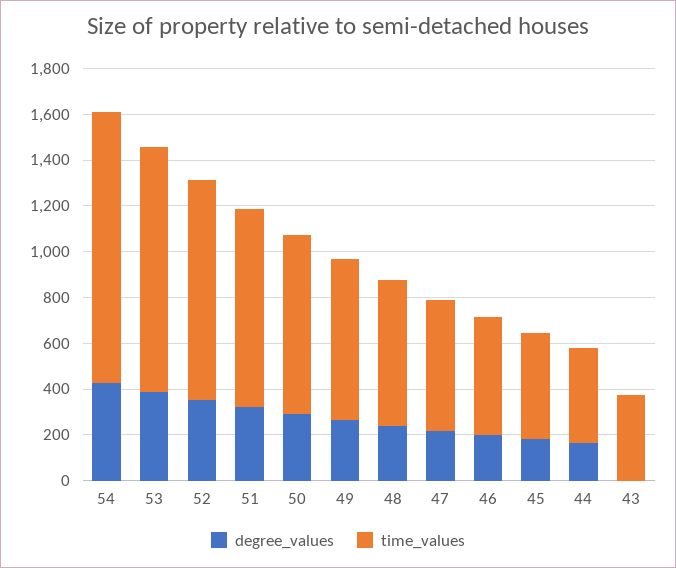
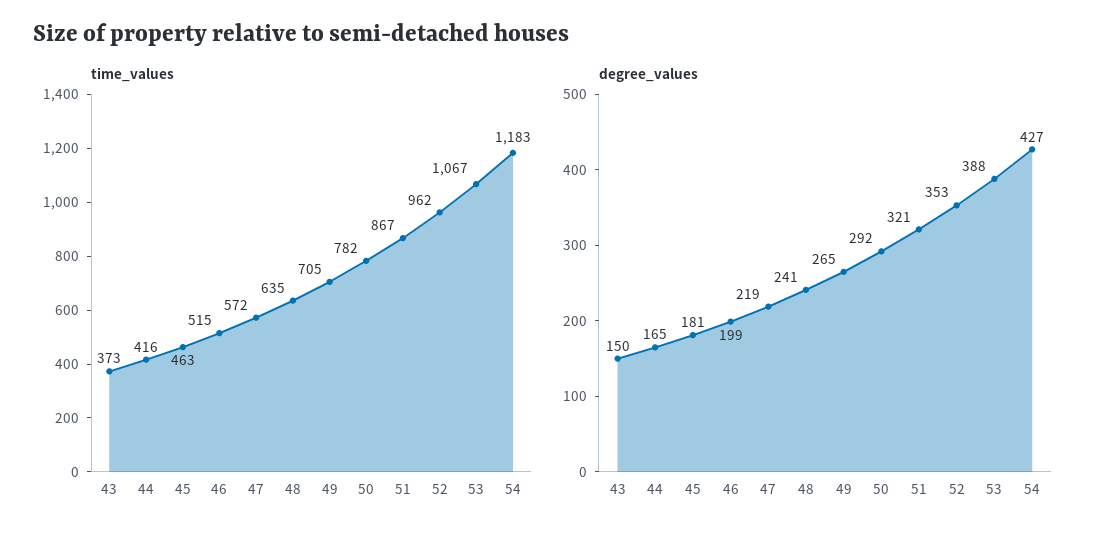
degree_values, 43: 0 -> 150

